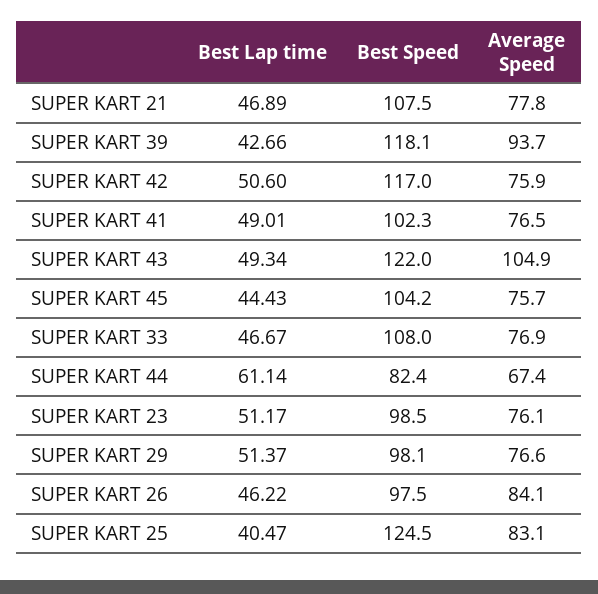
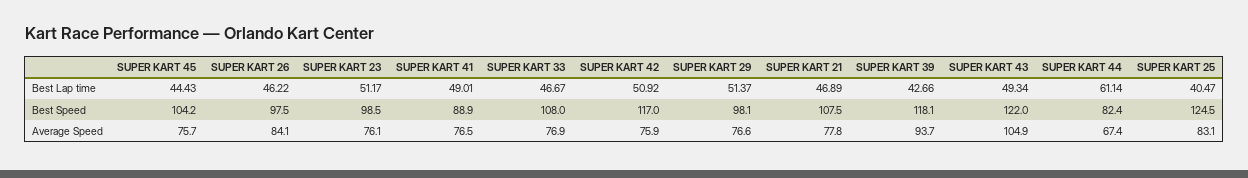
Best Lap time, SUPER KART 42: 50.6 -> 50.92
Best Speed, SUPER KART 41: 102.3 -> 88.9

